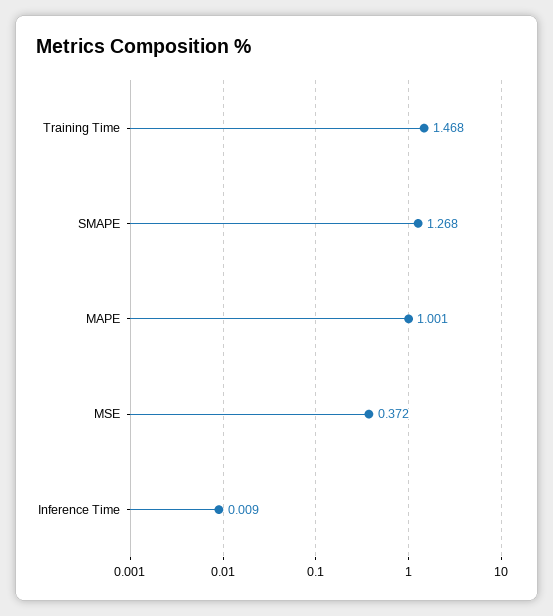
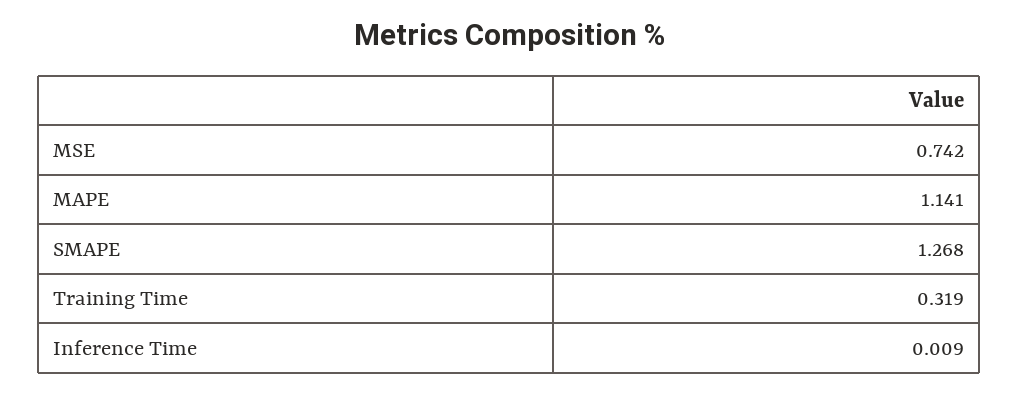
Training Time: 1.468 -> 0.319
MAPE: 1.001 -> 1.141
MSE: 0.372 -> 0.742

